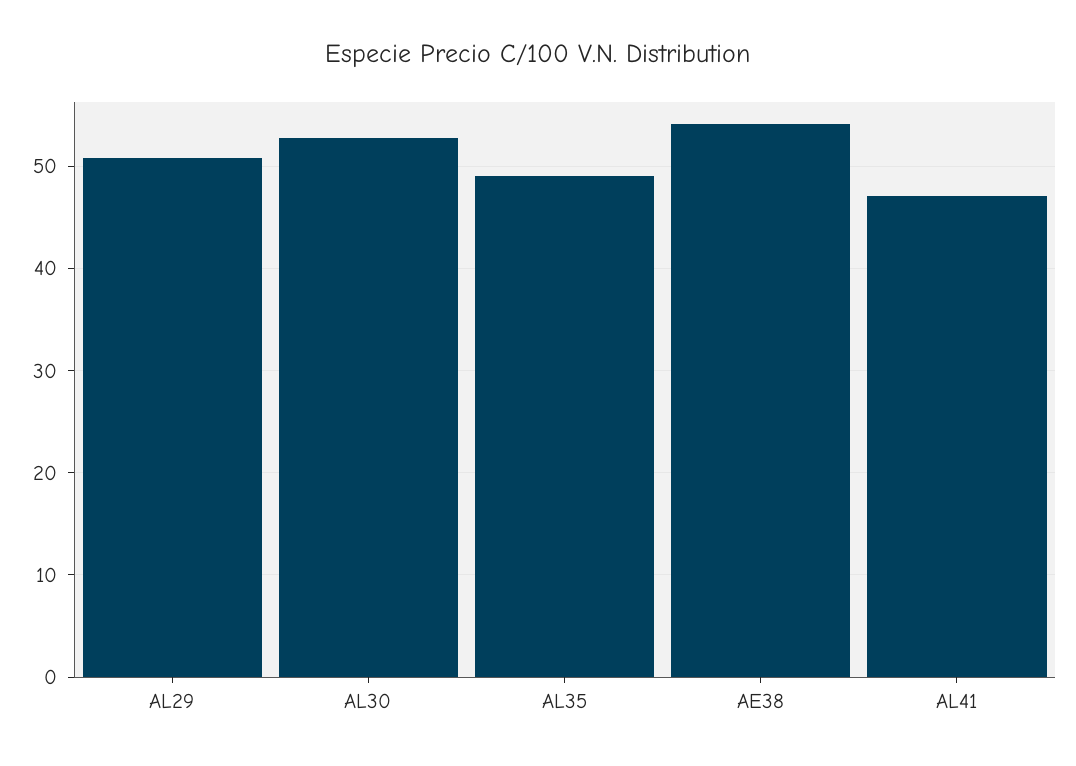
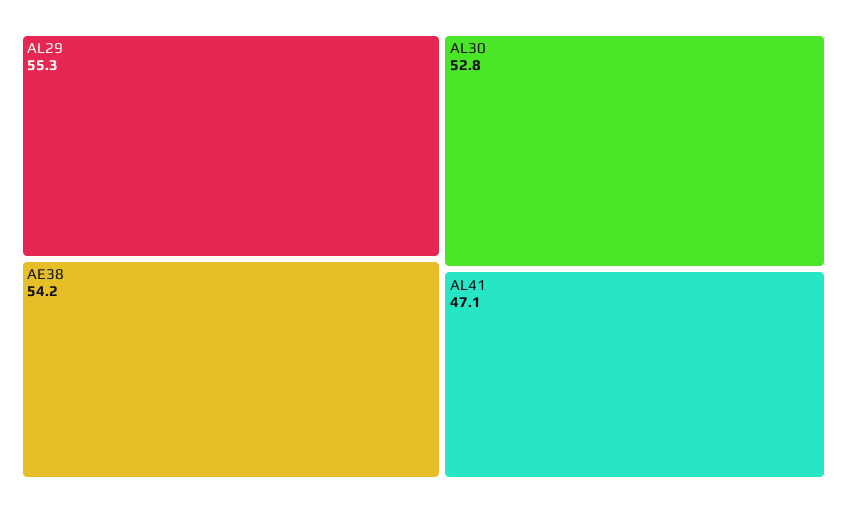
AL29: 51 -> 55.3
AL35: 49 -> none

